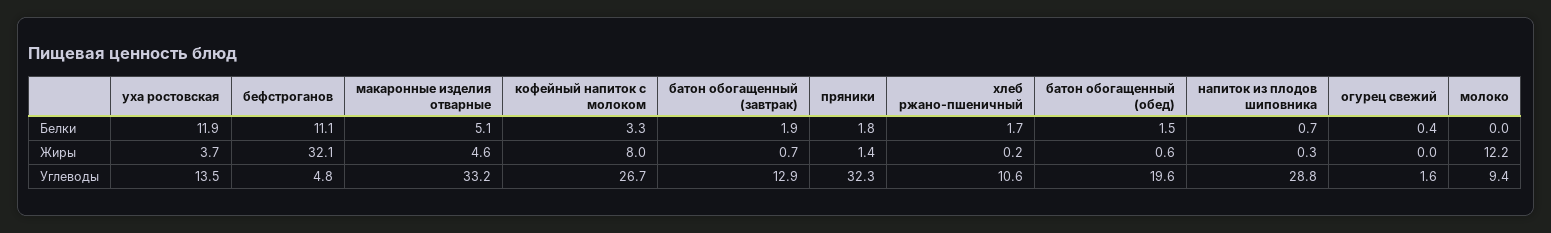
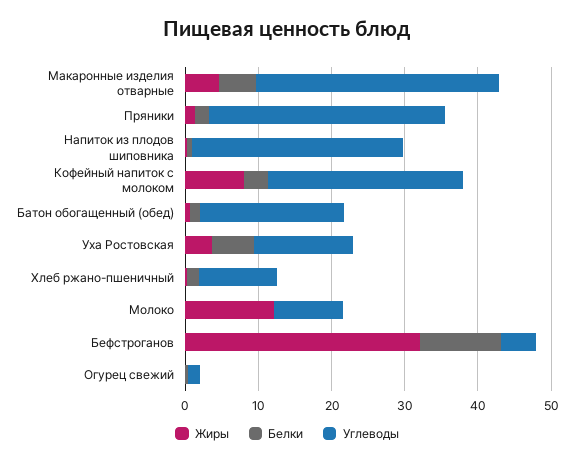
Белки, уха ростовская: 11.9 -> 6
Белки, батон обогащенный (завтрак): 1.9 -> none
Жиры, батон обогащенный (завтрак): 0.7 -> none
Углеводы, батон обогащенный (завтрак): 12.9 -> none

